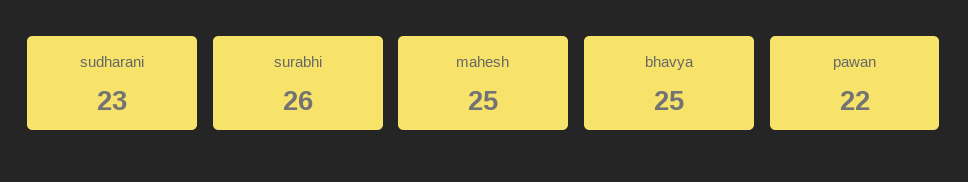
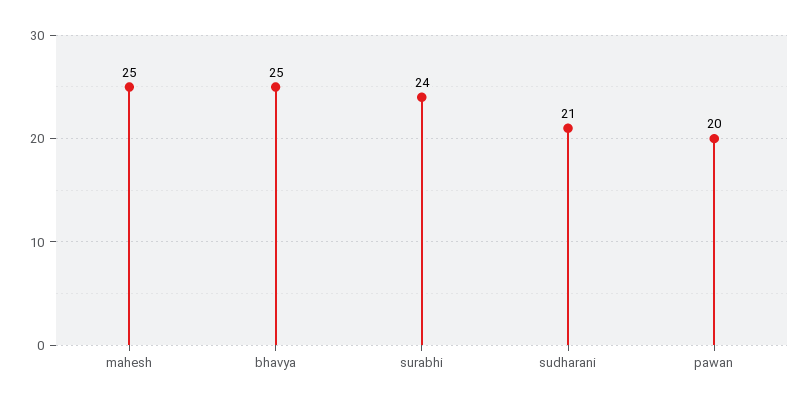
sudharani: 23 -> 21
surabhi: 26 -> 24
pawan: 22 -> 20

